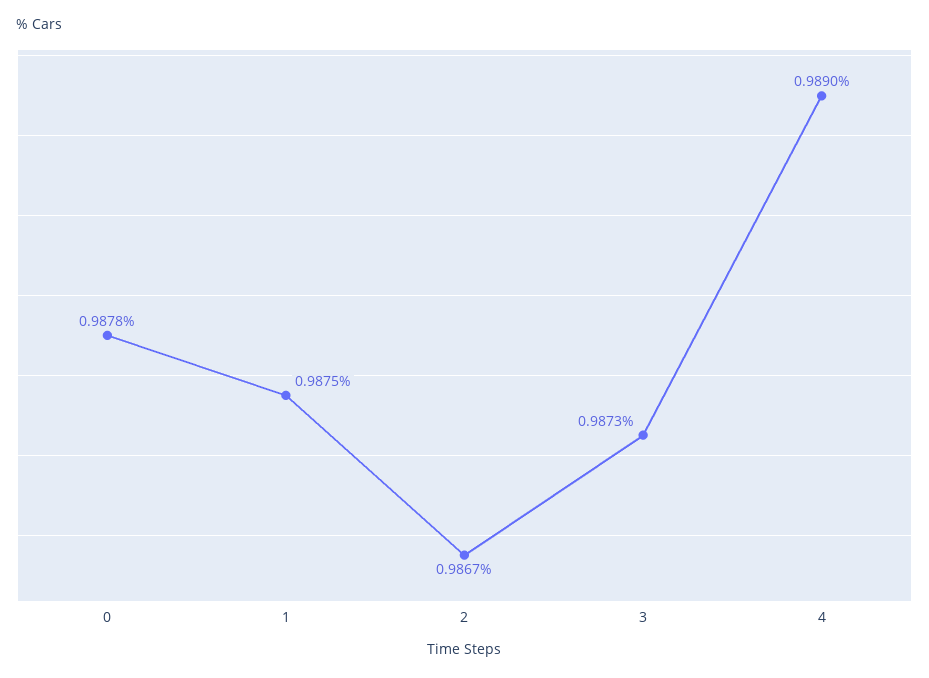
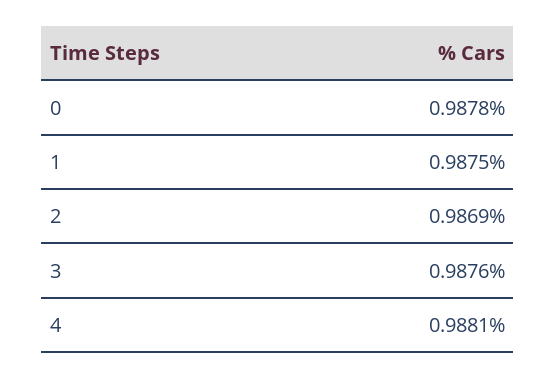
2: 0.9867 -> 0.9869
3: 0.9873 -> 0.9876
4: 0.989 -> 0.9881

